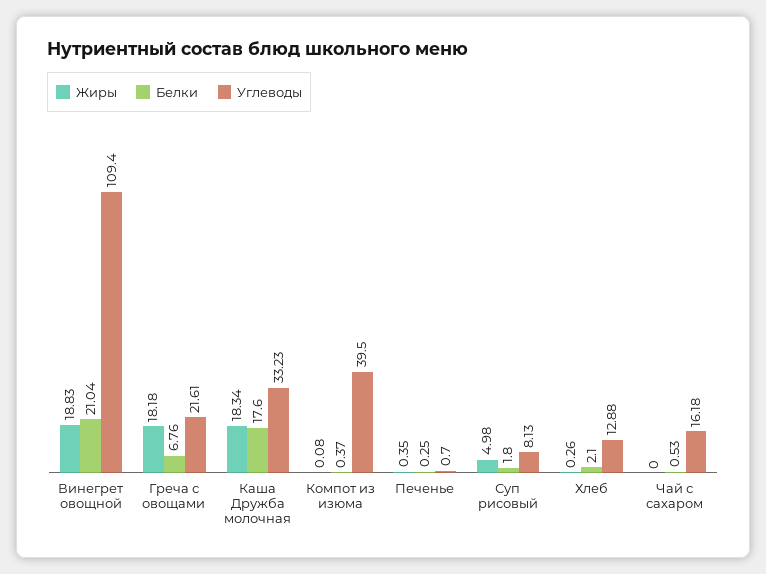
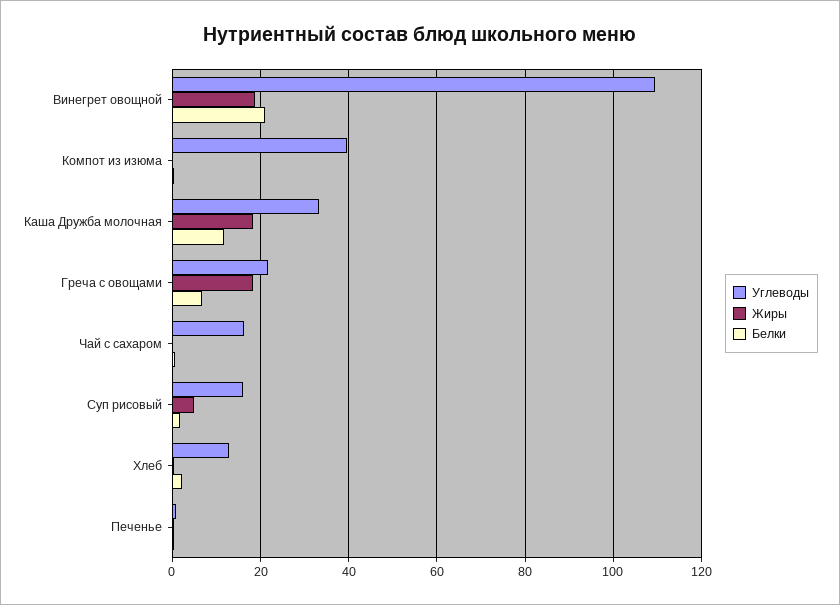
Белки, Каша Дружба молочная: 17.6 -> 12
Углеводы, Суп рисовый: 8.13 -> 16

